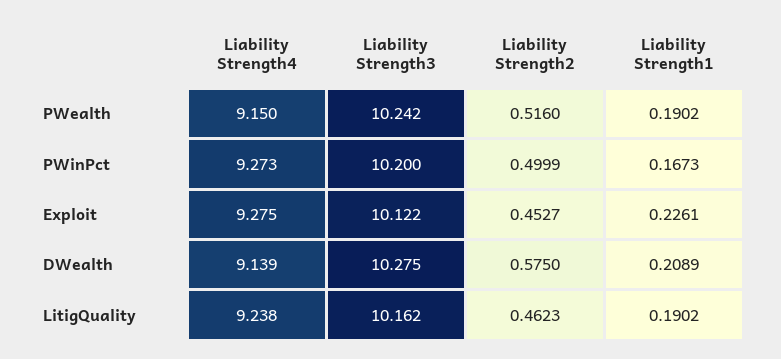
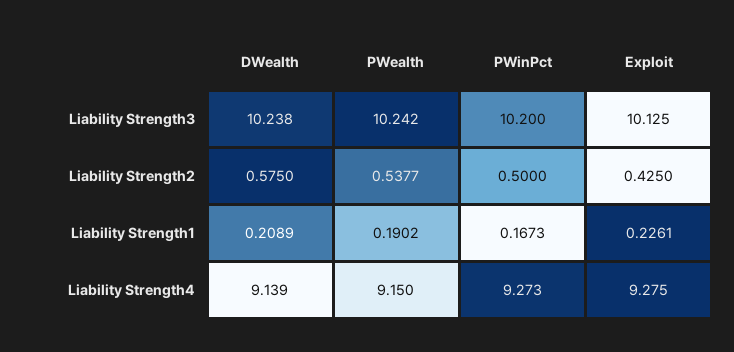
Liability Strength2, PWealth: 0.516 -> 0.5377
Liability Strength2, PWinPct: 0.4999 -> 0.5
Liability Strength3, Exploit: 10.122 -> 10.125
Liability Strength2, Exploit: 0.4527 -> 0.425
Liability Strength3, DWealth: 10.275 -> 10.238
Liability Strength4, LitigQuality: 9.238 -> none
Liability Strength3, LitigQuality: 10.162 -> none
Liability Strength2, LitigQuality: 0.4623 -> none
Liability Strength1, LitigQuality: 0.1902 -> none

